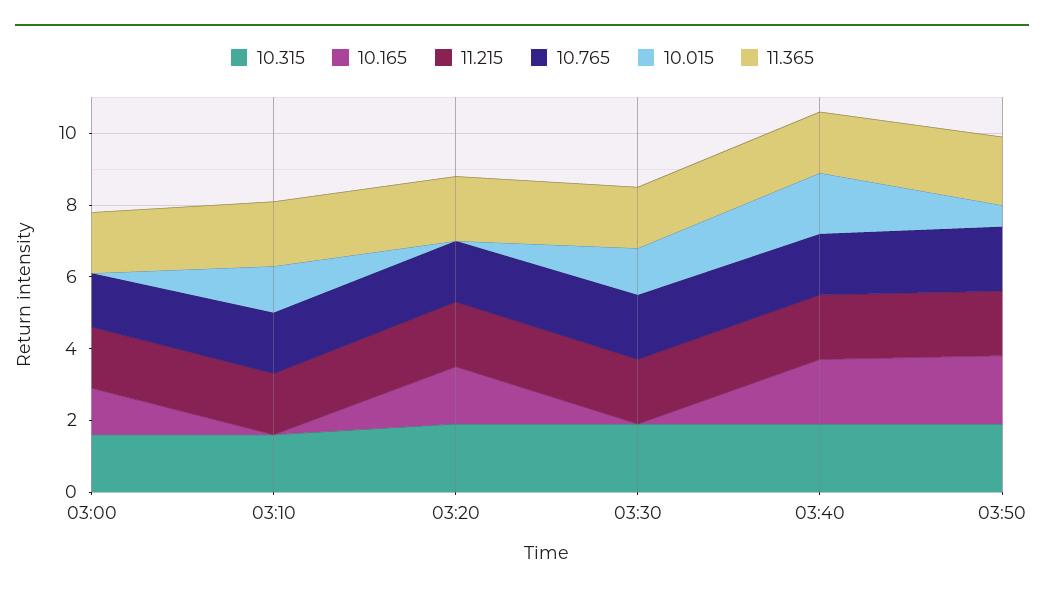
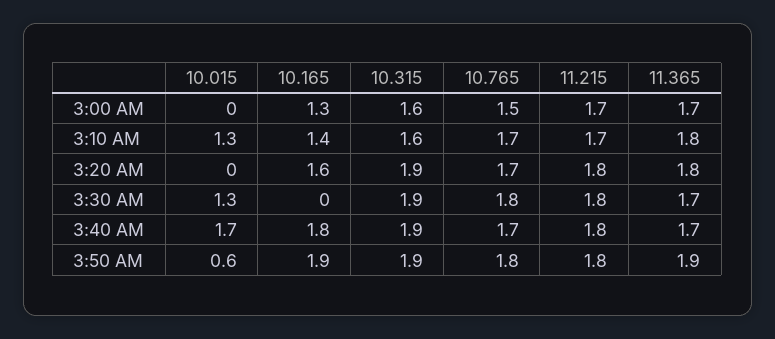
10.165, 03:10: 0 -> 1.4

